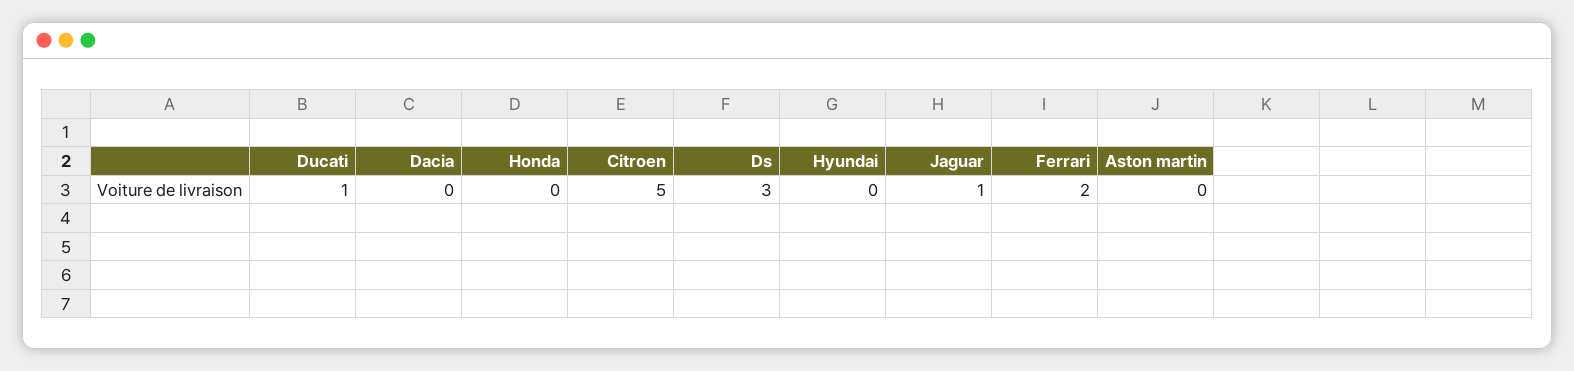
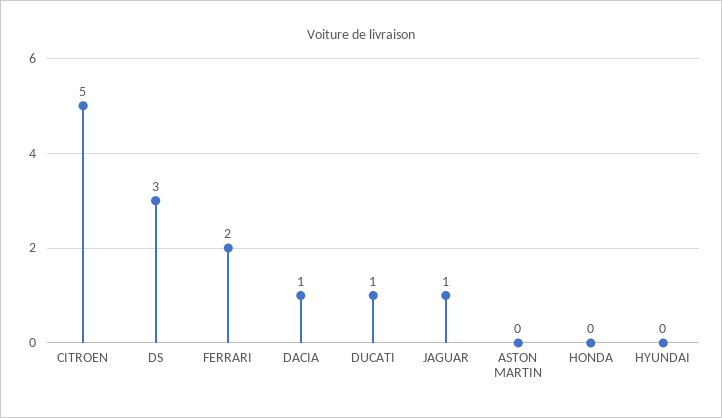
Dacia: 0 -> 1

